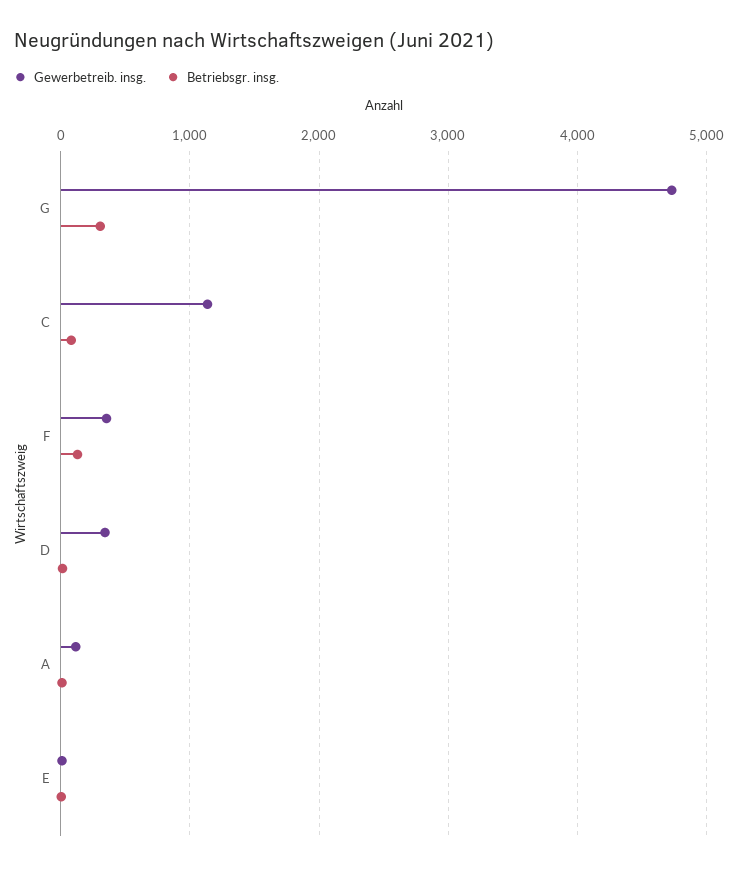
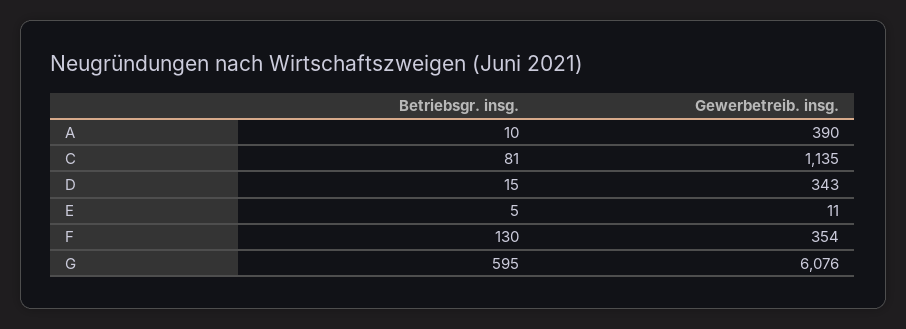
Gewerbetreib. insg., G: 4700 -> 6076
Betriebsgr. insg., G: 300 -> 595
Gewerbetreib. insg., A: 100 -> 390

